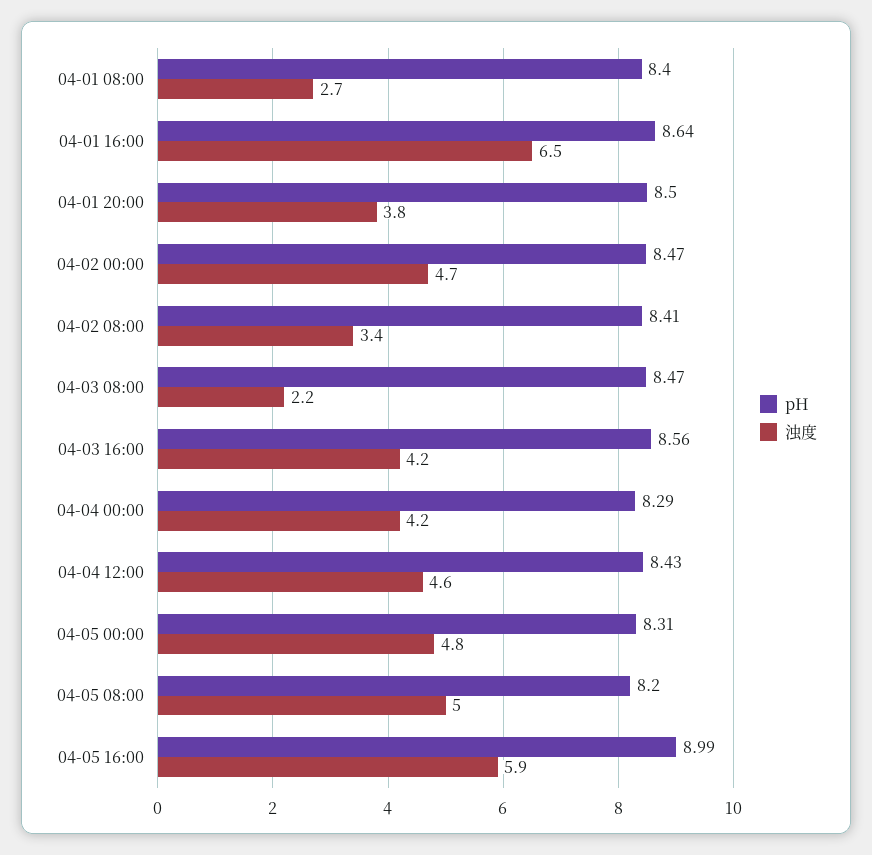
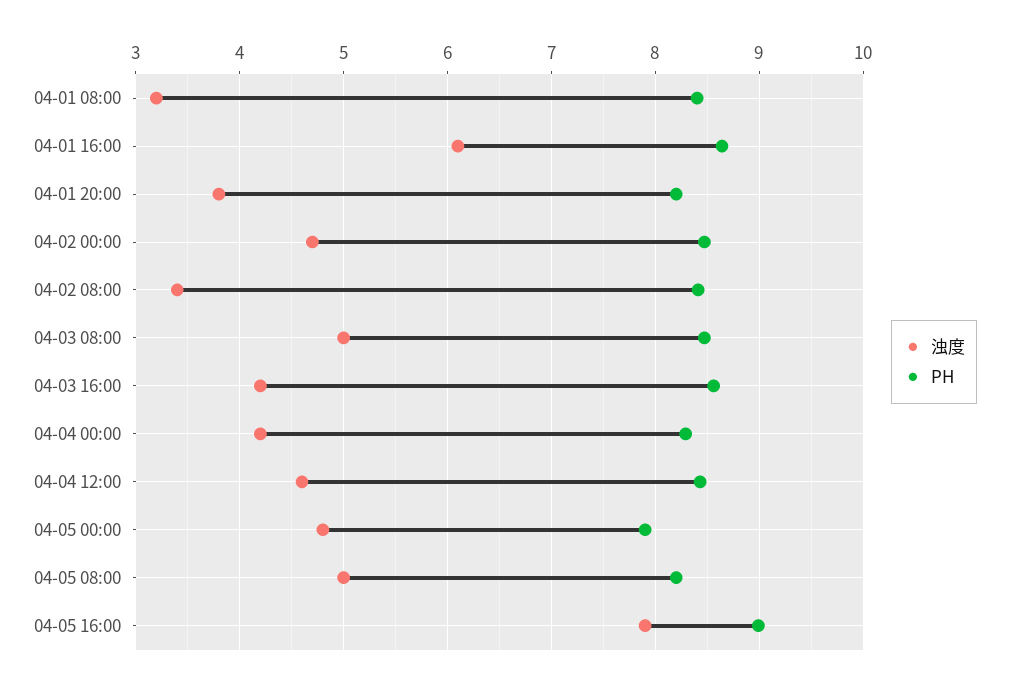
浊度, 04-01 08:00: 2.7 -> 3.2
浊度, 04-01 16:00: 6.5 -> 6.1
pH, 04-01 20:00: 8.5 -> 8.2
浊度, 04-03 08:00: 2.2 -> 5
pH, 04-05 00:00: 8.31 -> 7.9
浊度, 04-05 16:00: 5.9 -> 7.9

